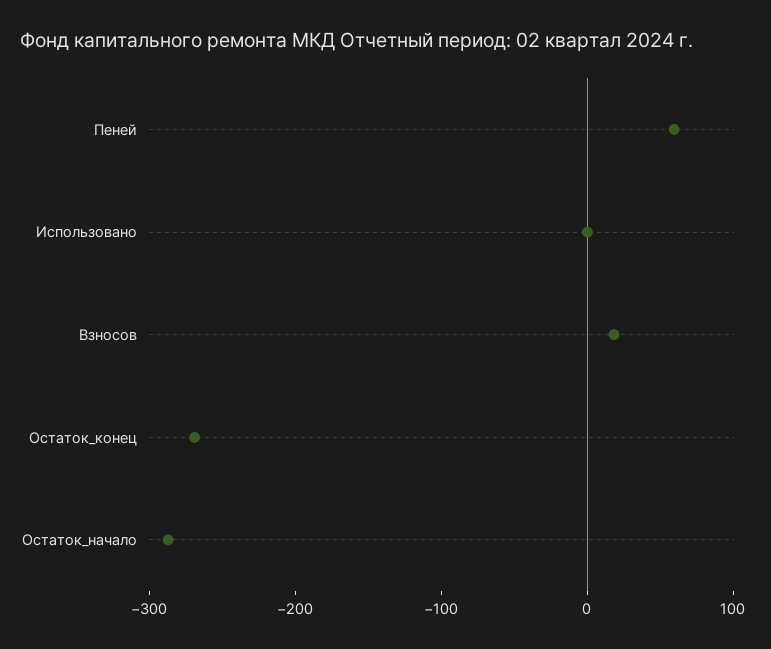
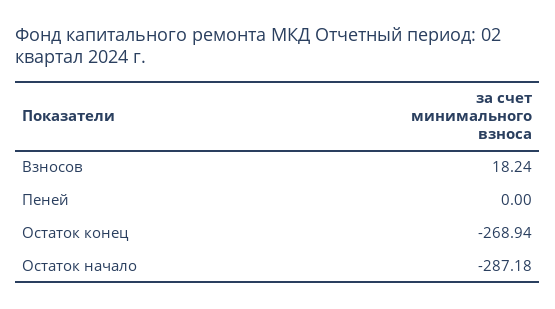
Пеней: 60 -> 0
Использовано: 0 -> none

